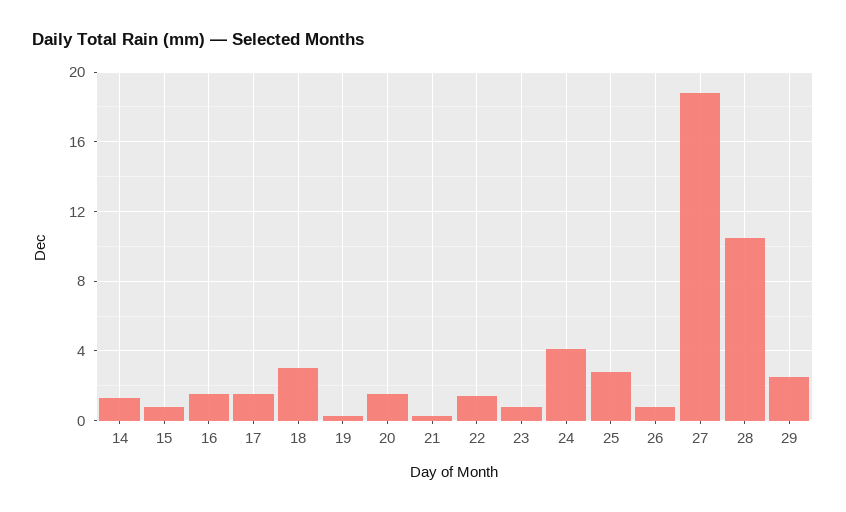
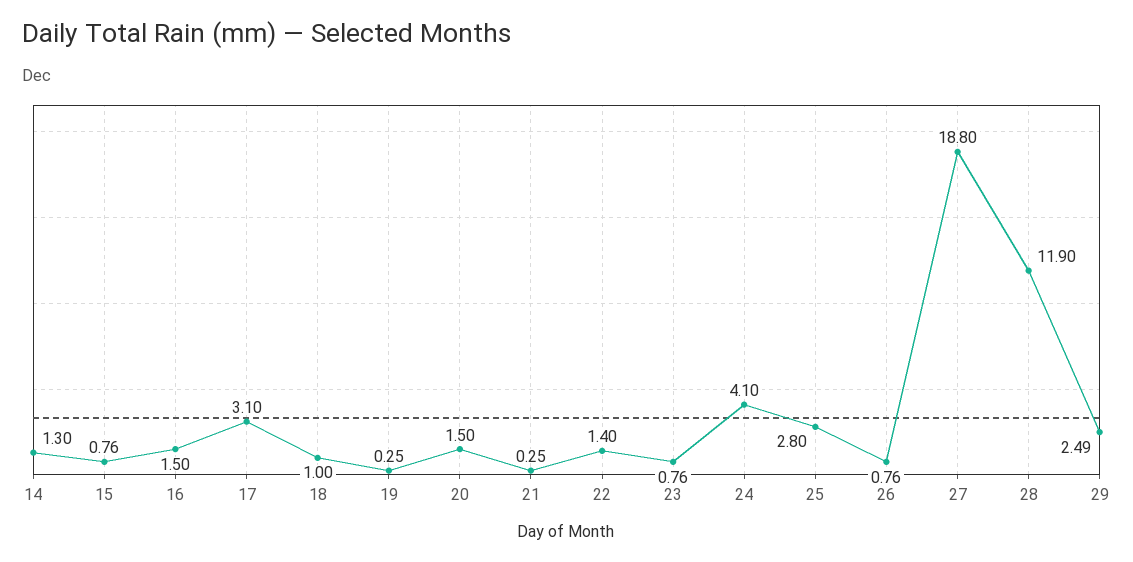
17: 1.5 -> 3.1
18: 3 -> 1
28: 10.5 -> 11.9

